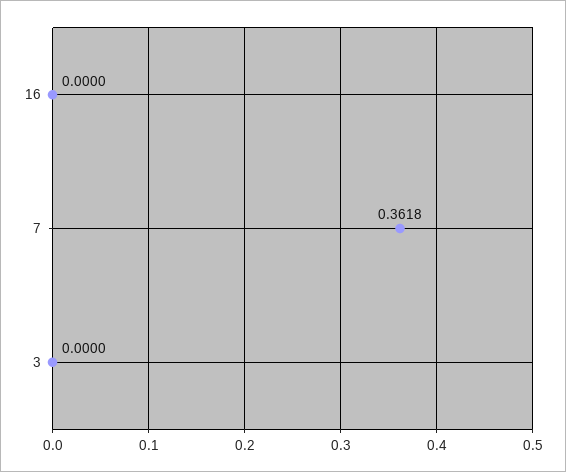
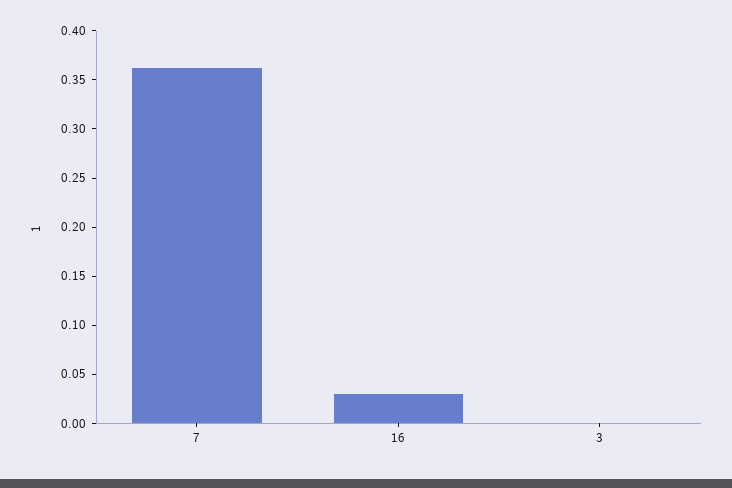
16: 0 -> 0.03

